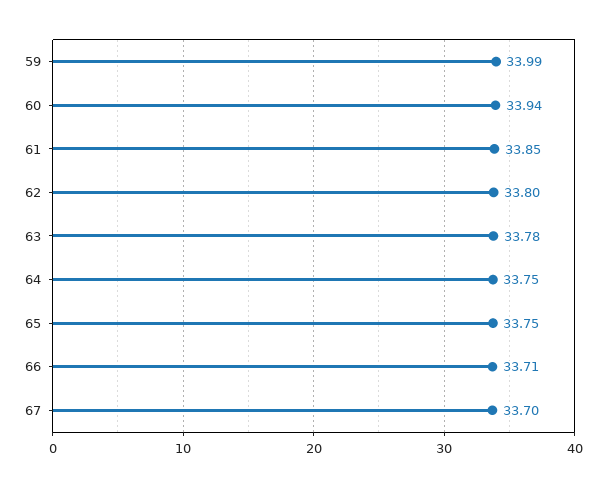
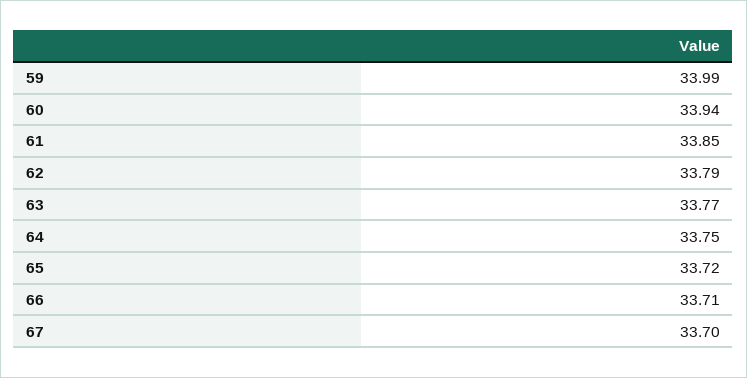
62: 33.8 -> 33.79
63: 33.78 -> 33.77
65: 33.75 -> 33.72

